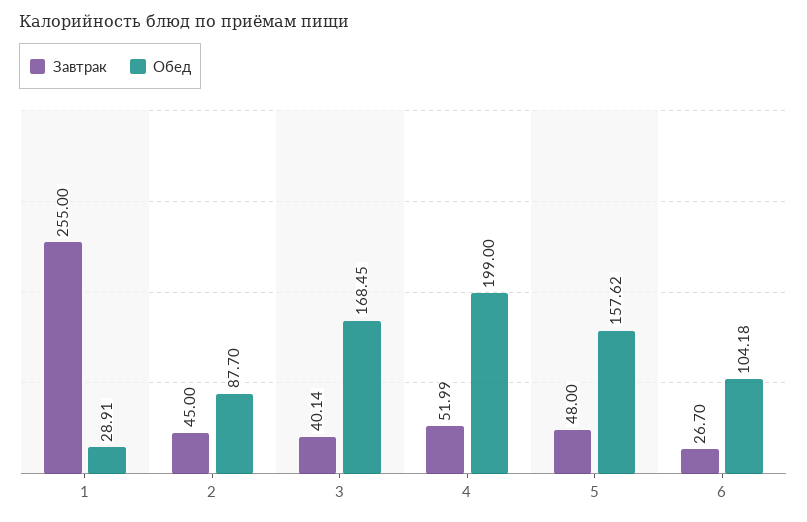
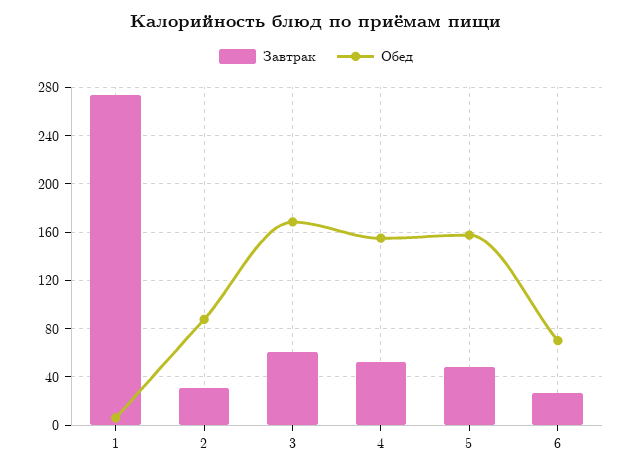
Завтрак, 1: 255 -> 275
Обед, 1: 28.91 -> 5
Завтрак, 2: 45 -> 30
Завтрак, 3: 40.14 -> 60
Обед, 4: 199 -> 155
Обед, 6: 104.18 -> 70

